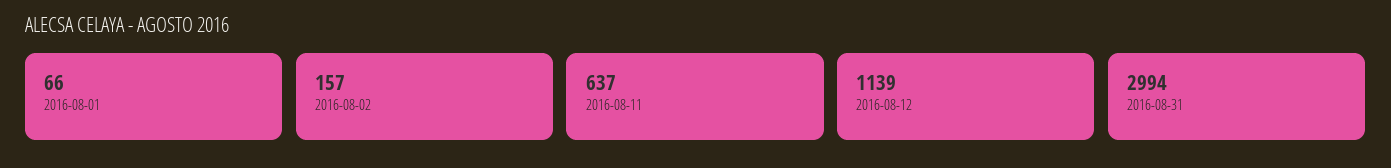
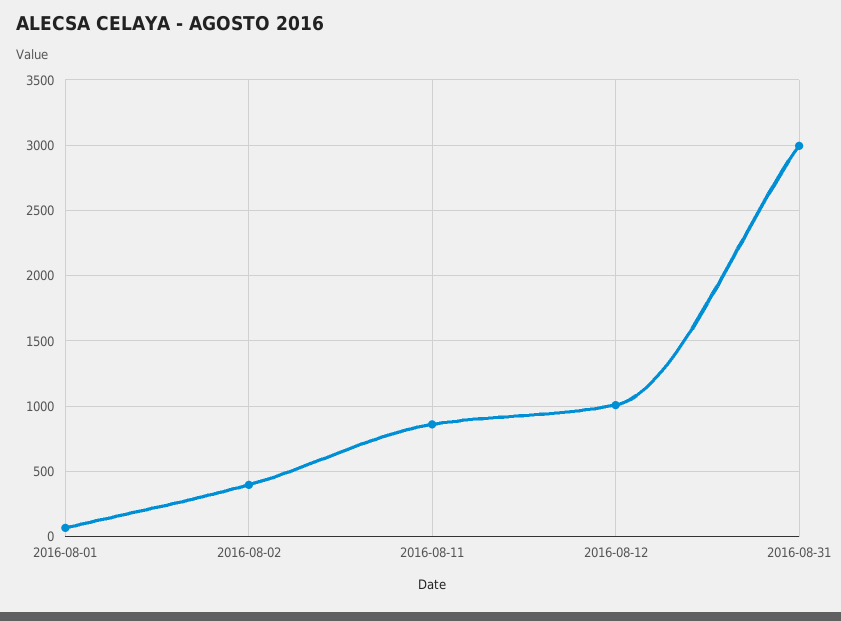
2016-08-02: 157 -> 400
2016-08-11: 637 -> 850
2016-08-12: 1139 -> 1000

